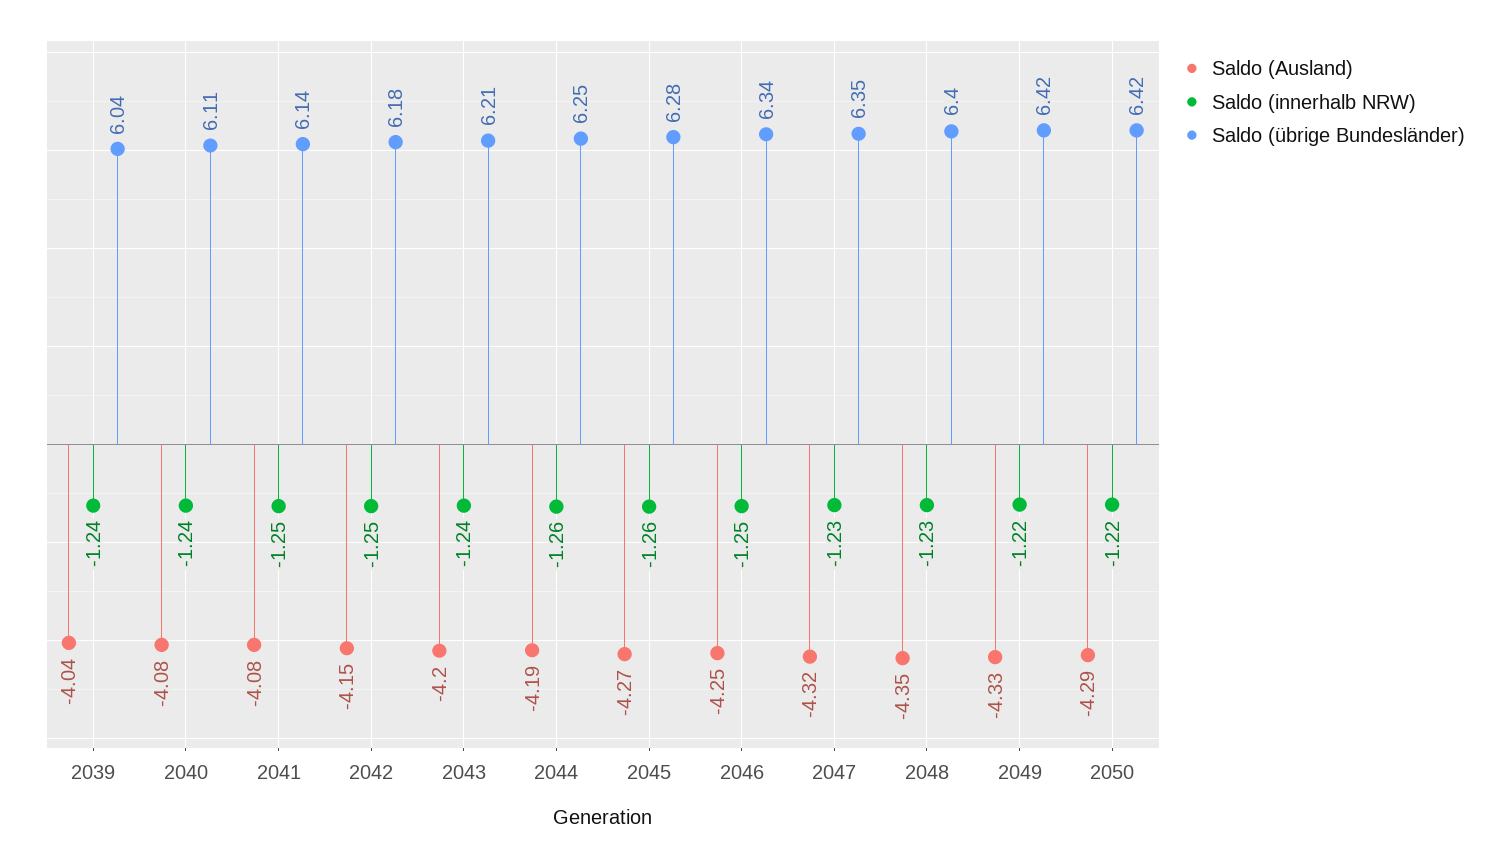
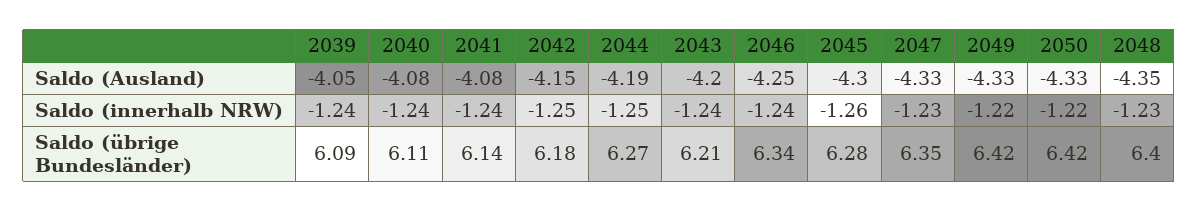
Saldo (Ausland), 2039: -4.04 -> -4.05
Saldo (übrige Bundesländer), 2039: 6.04 -> 6.09
Saldo (innerhalb NRW), 2041: -1.25 -> -1.24
Saldo (innerhalb NRW), 2044: -1.26 -> -1.25
Saldo (übrige Bundesländer), 2044: 6.25 -> 6.27
Saldo (Ausland), 2045: -4.27 -> -4.3
Saldo (innerhalb NRW), 2046: -1.25 -> -1.24
Saldo (Ausland), 2047: -4.32 -> -4.33
Saldo (Ausland), 2050: -4.29 -> -4.33

